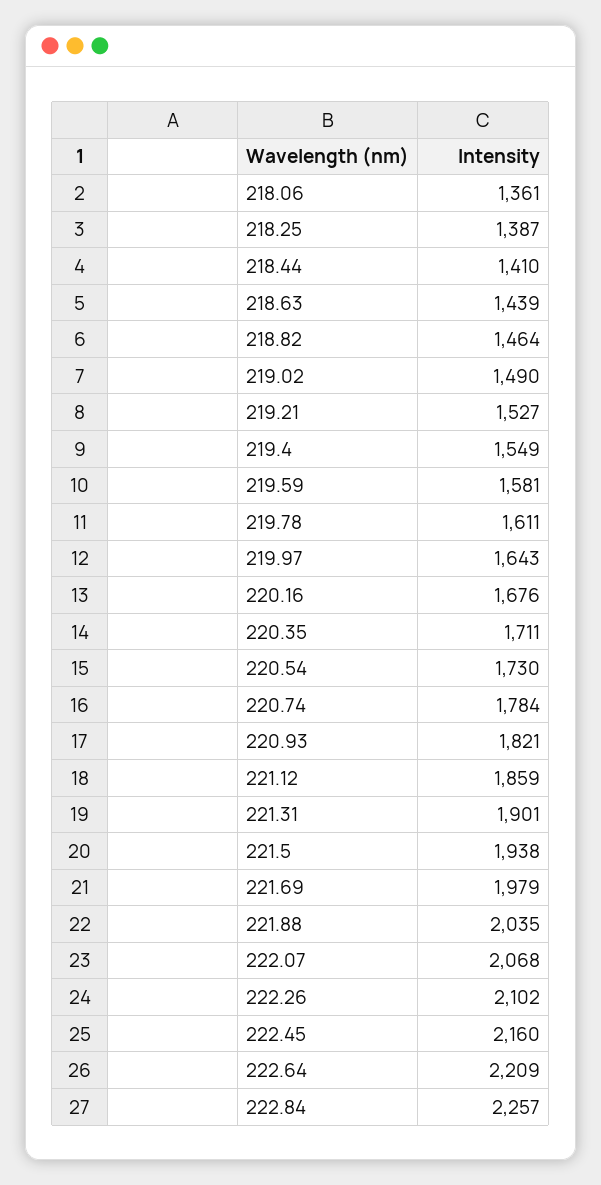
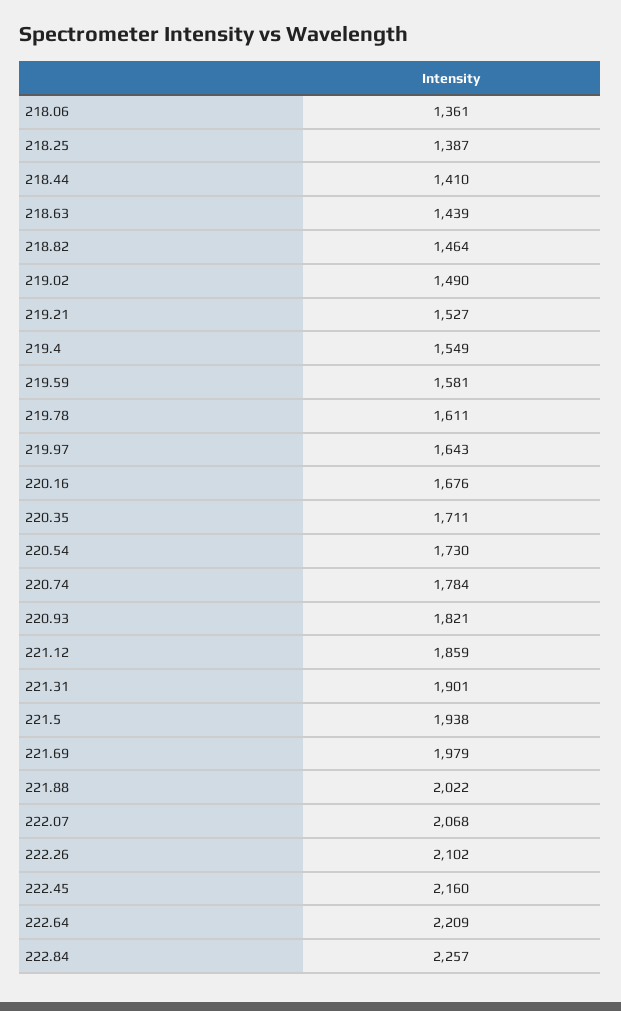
221.88: 2035 -> 2022

